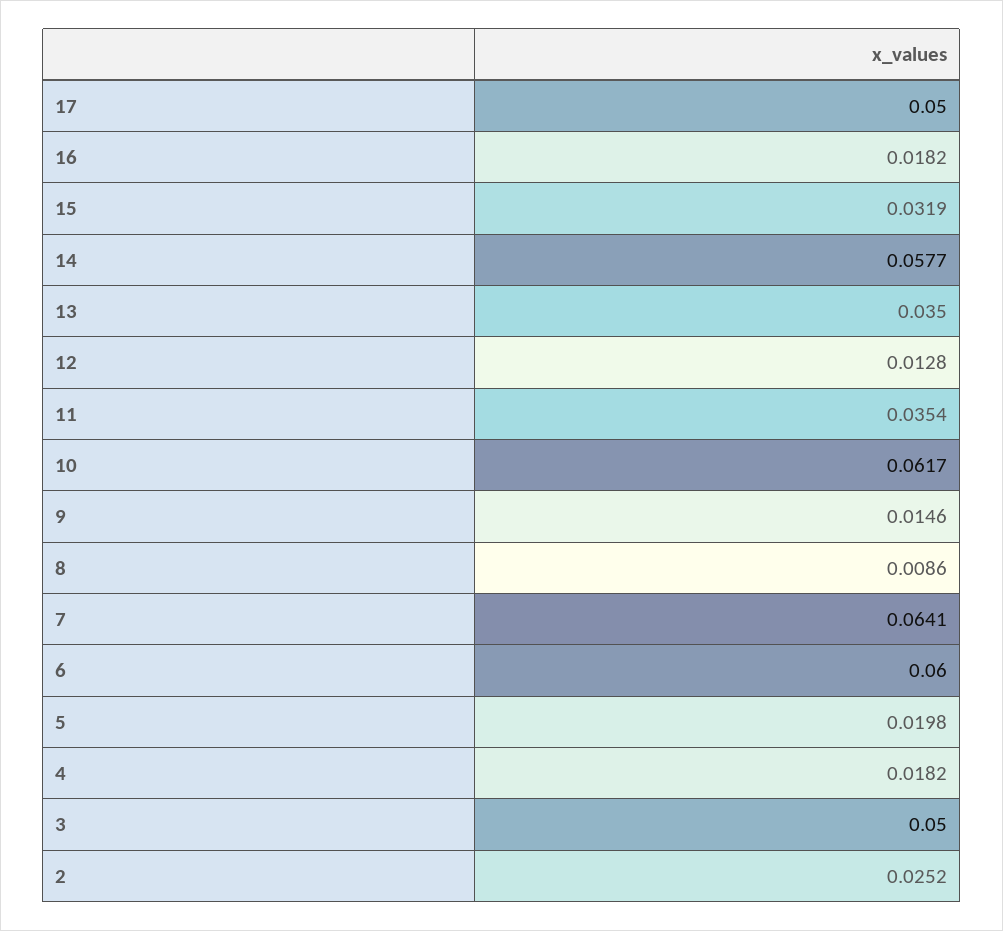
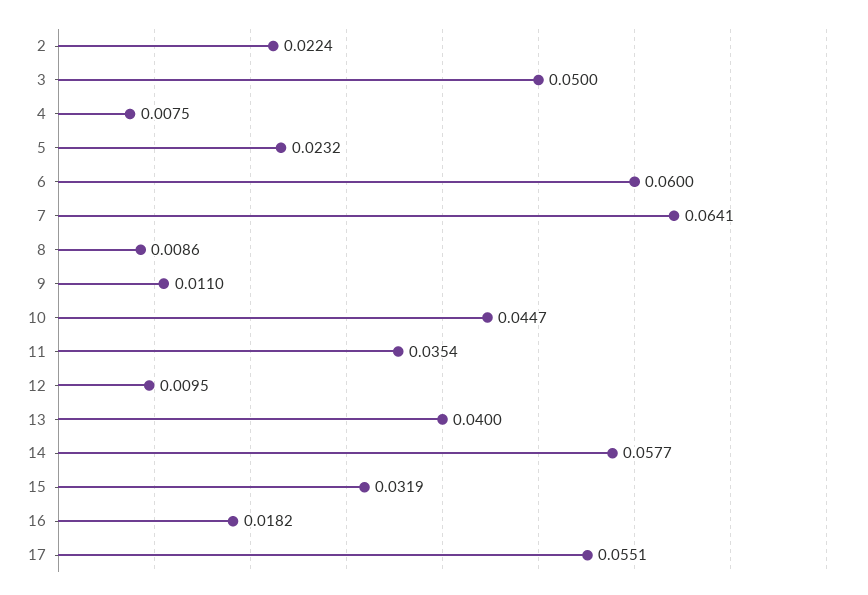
17: 0.05 -> 0.0551
13: 0.035 -> 0.04
12: 0.0128 -> 0.0095
10: 0.0617 -> 0.0447
9: 0.0146 -> 0.011
5: 0.0198 -> 0.0232
4: 0.0182 -> 0.0075
2: 0.0252 -> 0.0224

